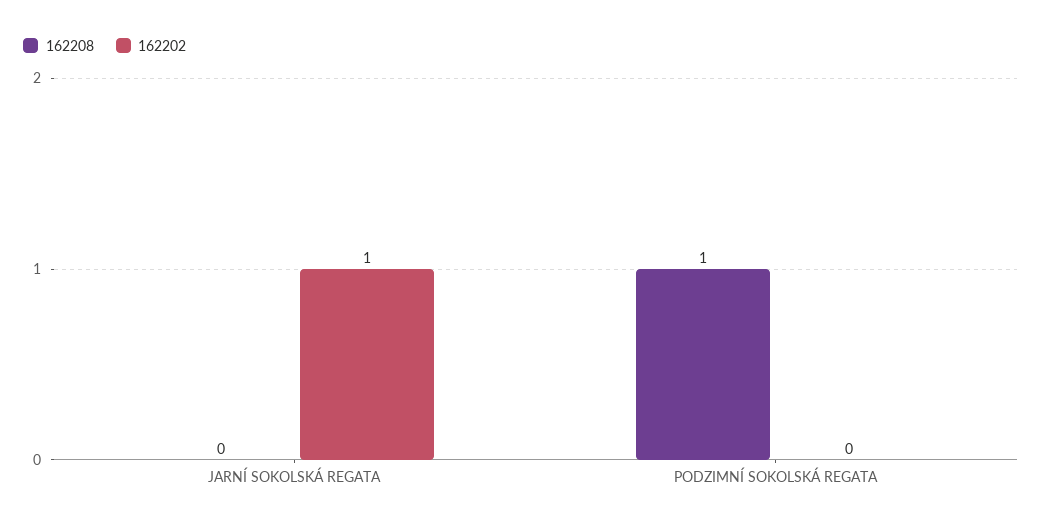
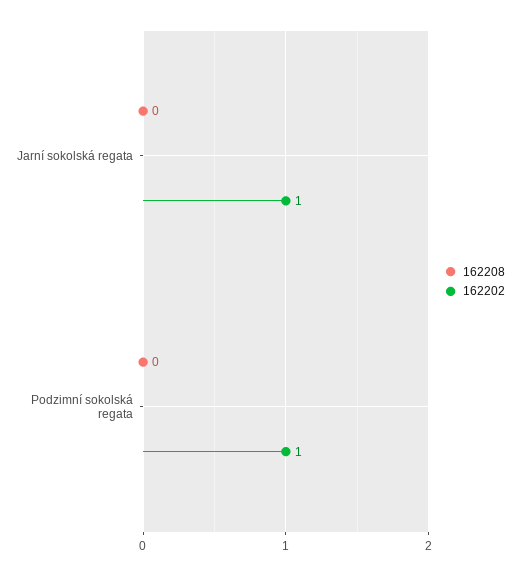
162208, PODZIMNÍ SOKOLSKÁ REGATA: 1 -> 0
162202, PODZIMNÍ SOKOLSKÁ REGATA: 0 -> 1

